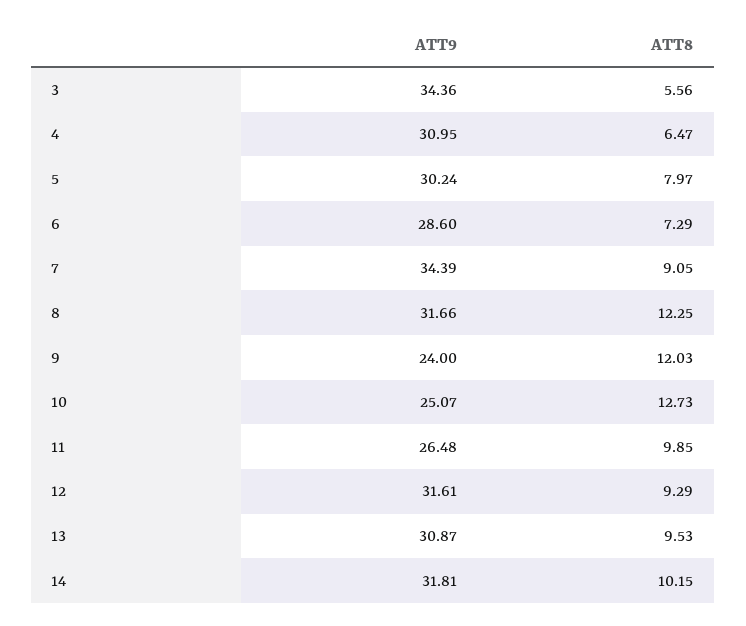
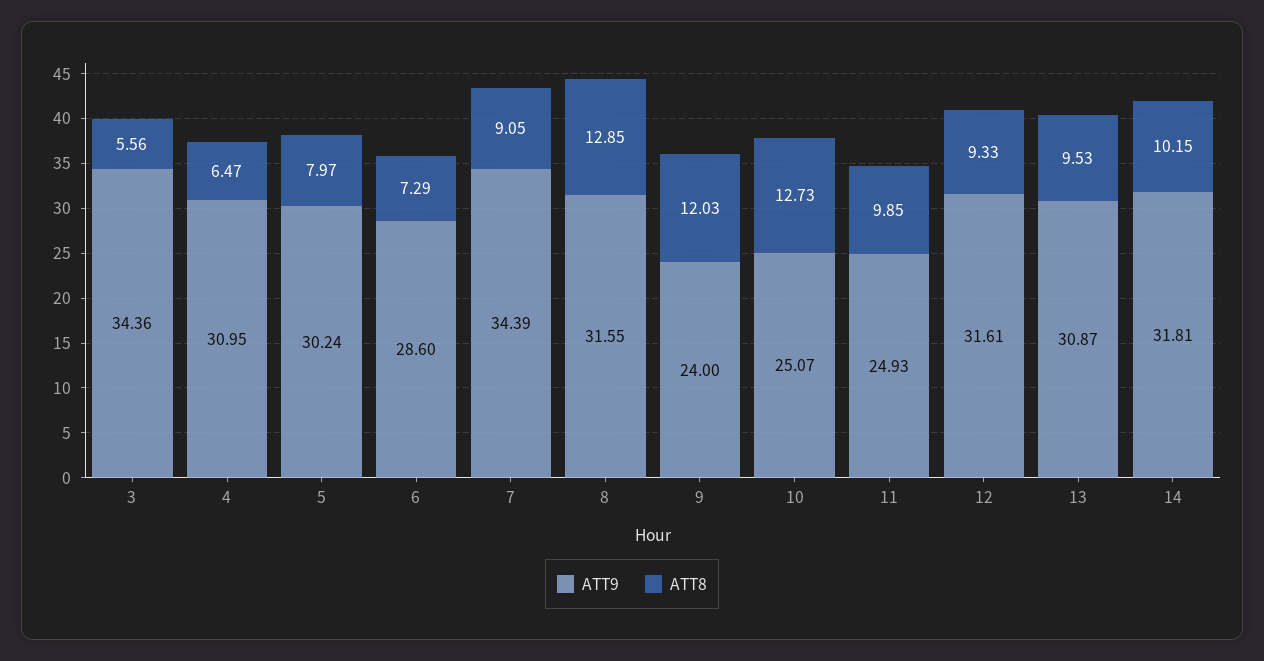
ATT9, 8: 31.66 -> 31.55
ATT8, 8: 12.25 -> 12.85
ATT9, 11: 26.48 -> 24.93
ATT8, 12: 9.29 -> 9.33

